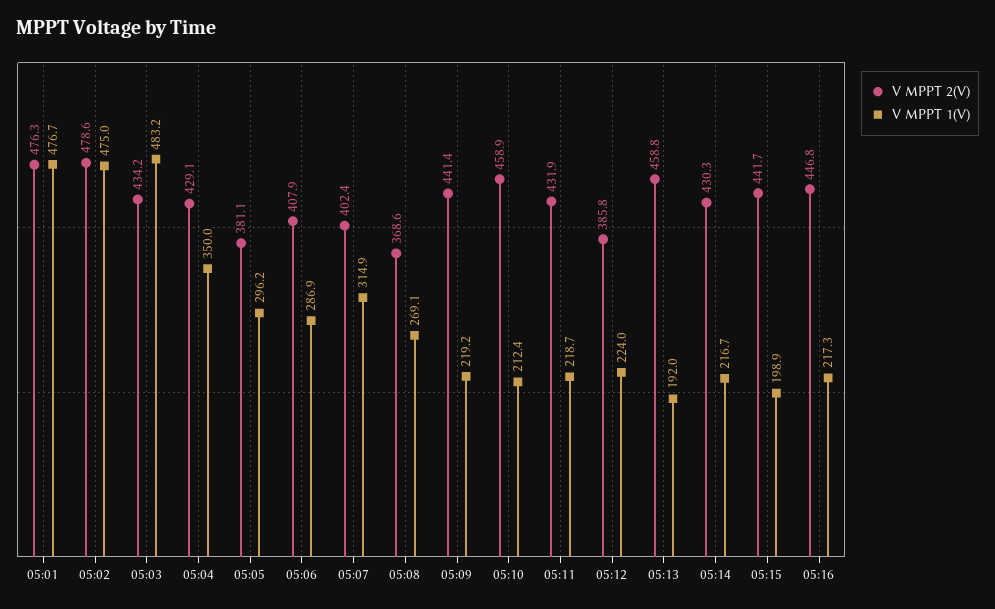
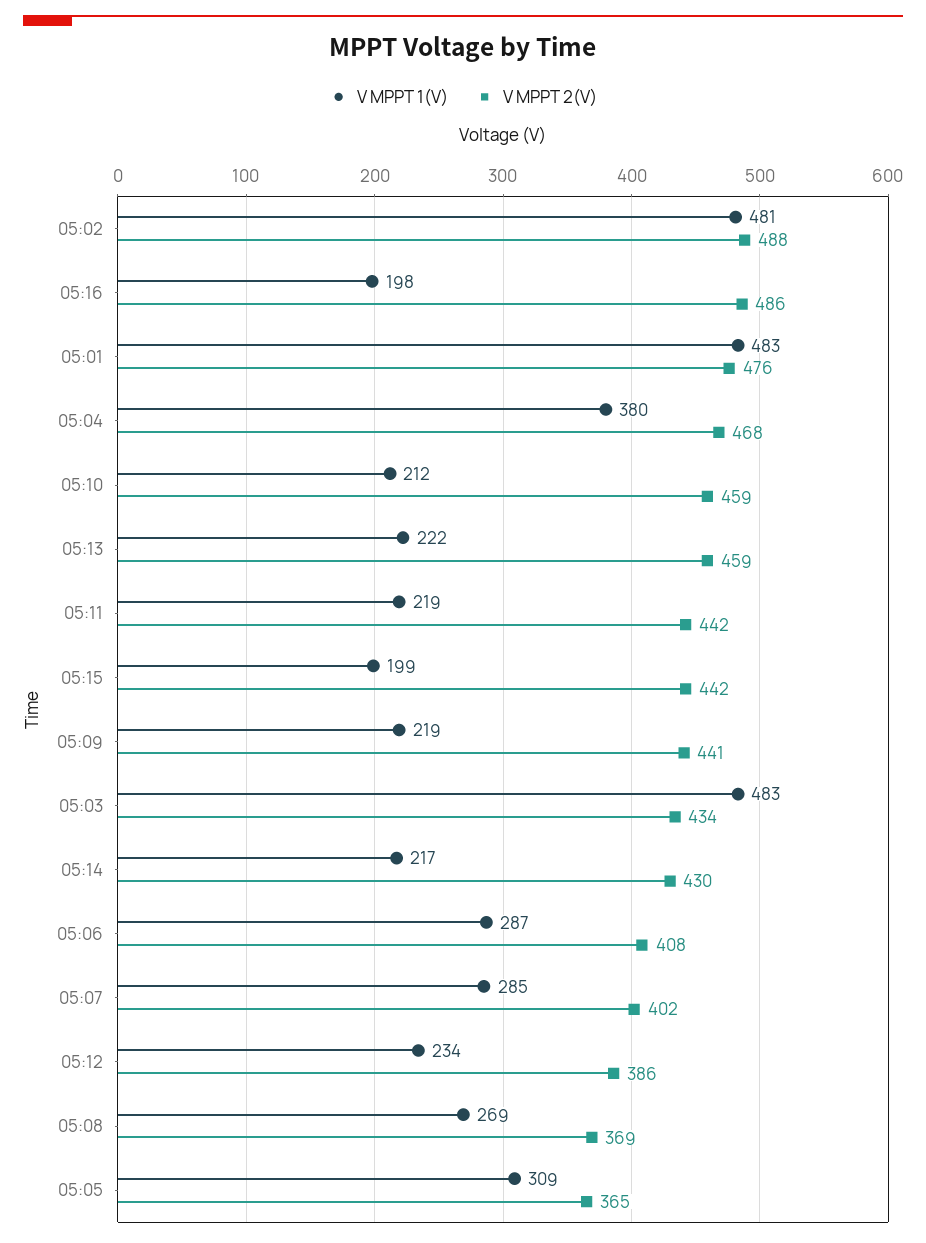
V MPPT 1(V), 05:01: 476.7 -> 483
V MPPT 2(V), 05:02: 478.6 -> 488
V MPPT 1(V), 05:02: 475 -> 481
V MPPT 2(V), 05:04: 429.1 -> 468
V MPPT 1(V), 05:04: 350 -> 380
V MPPT 2(V), 05:05: 381.1 -> 365
V MPPT 1(V), 05:05: 296.2 -> 309
V MPPT 1(V), 05:07: 314.9 -> 285
V MPPT 2(V), 05:11: 431.9 -> 442
V MPPT 1(V), 05:12: 224 -> 234
V MPPT 1(V), 05:13: 192 -> 222
V MPPT 2(V), 05:16: 446.8 -> 486
V MPPT 1(V), 05:16: 217.3 -> 198

